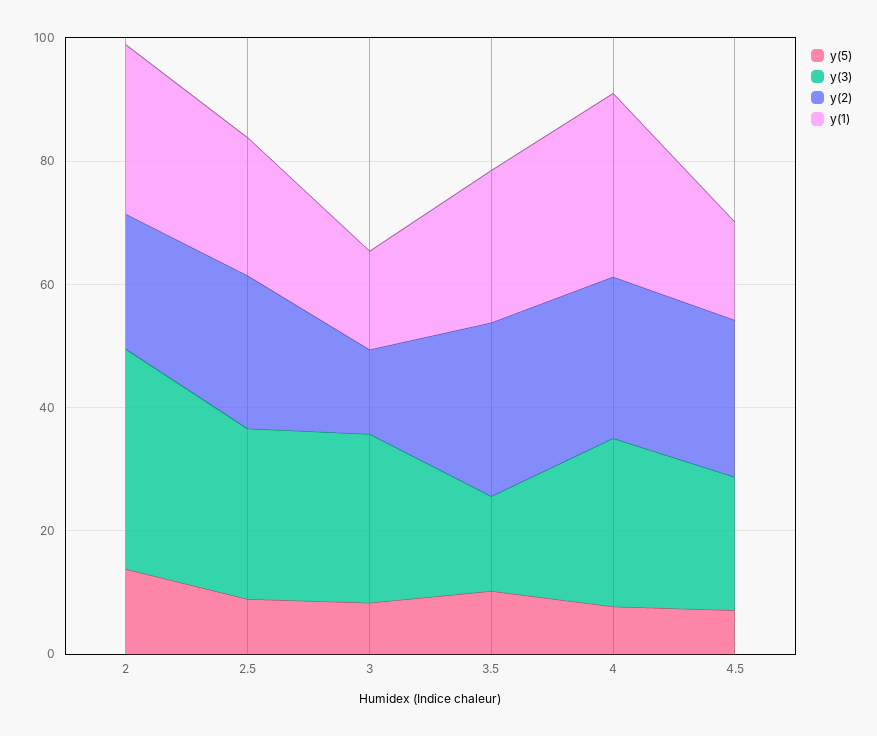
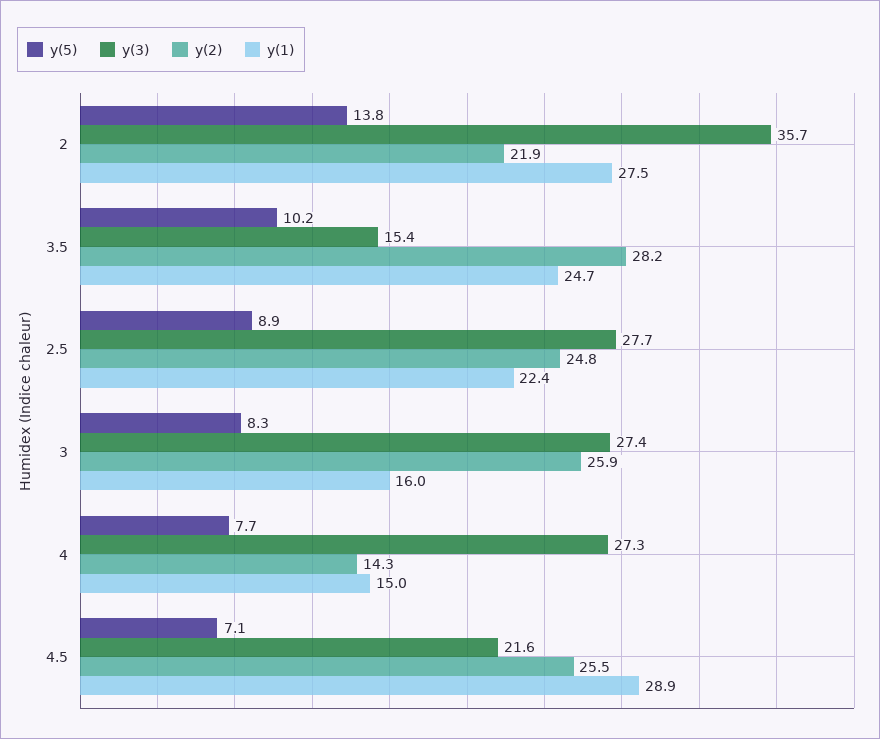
y(2), 3: 15 -> 25.9
y(2), 4: 25 -> 14.3
y(1), 4: 30 -> 15
y(1), 4.5: 15 -> 28.9

